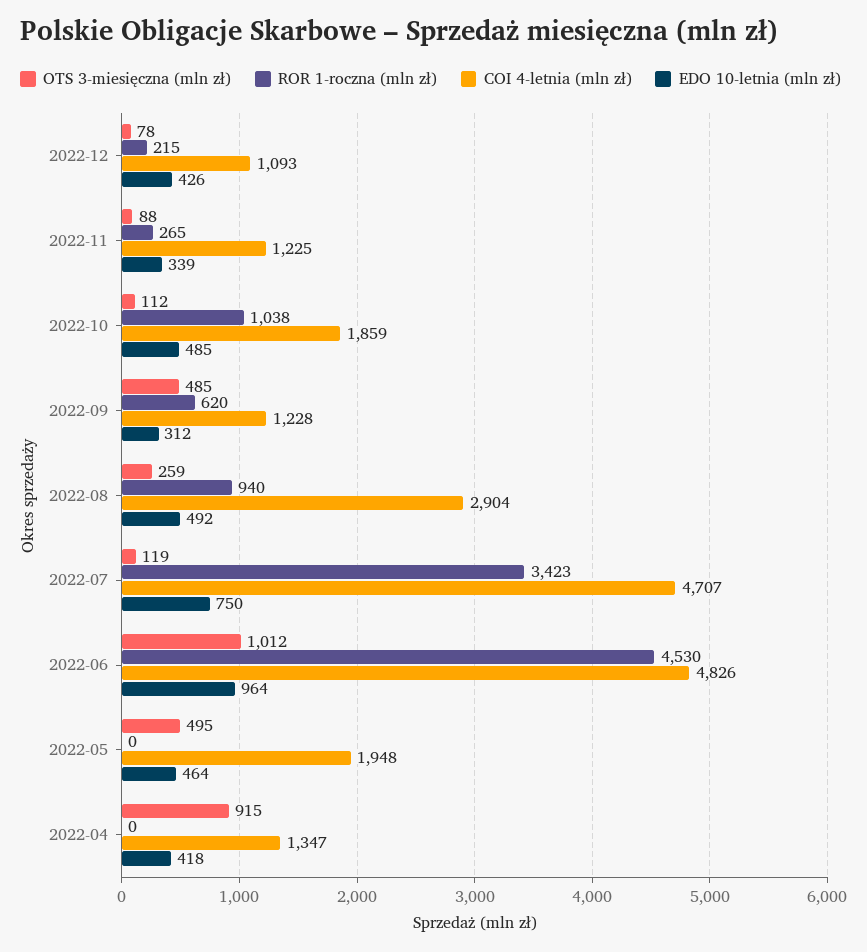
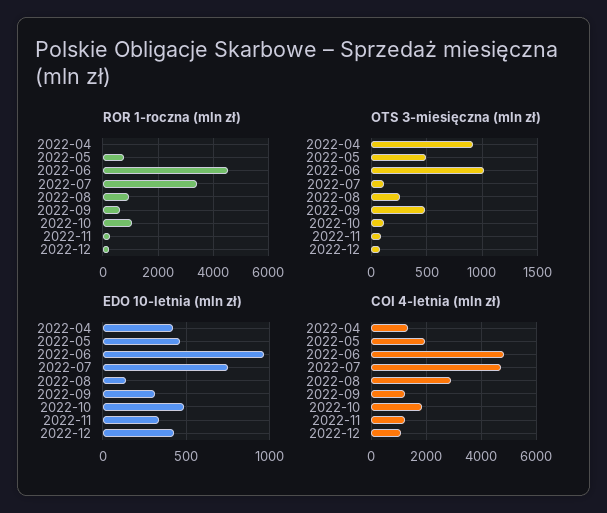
EDO 10-letnia (mln zł), 2022-08: 492 -> 150
ROR 1-roczna (mln zł), 2022-05: 0 -> 750

